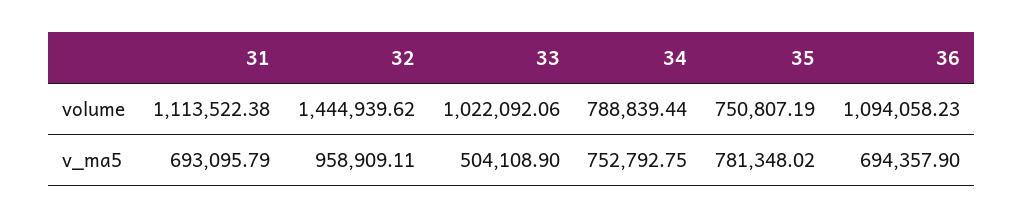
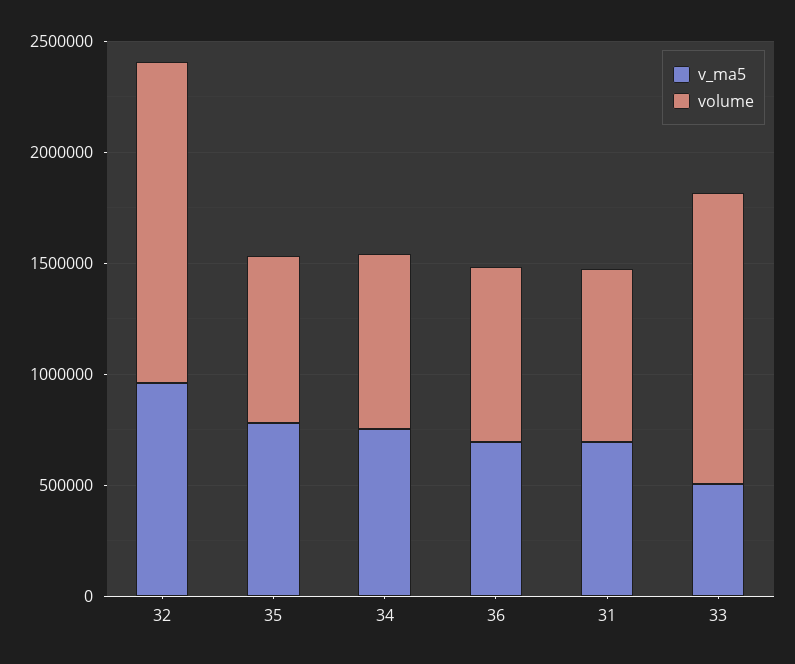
volume, 31: 1113522.38 -> 800000
volume, 33: 1022092.06 -> 1300000
volume, 36: 1094058.23 -> 800000

